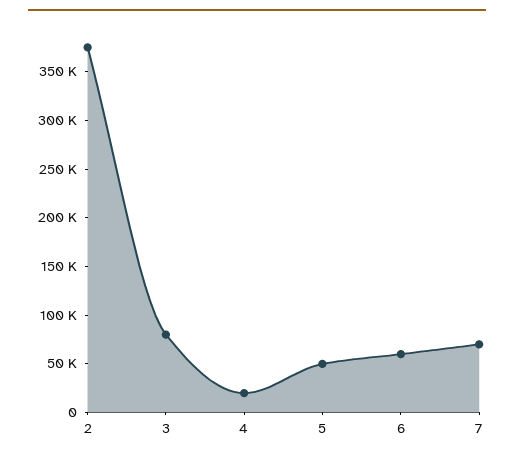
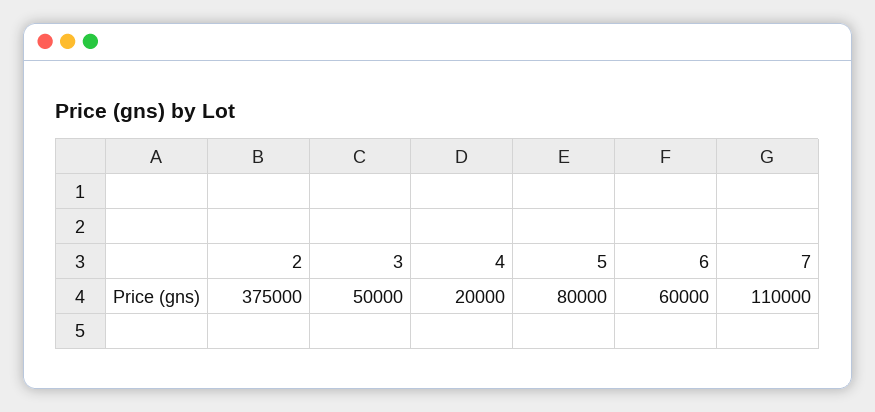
3: 80000 -> 50000
5: 50000 -> 80000
7: 70000 -> 110000

